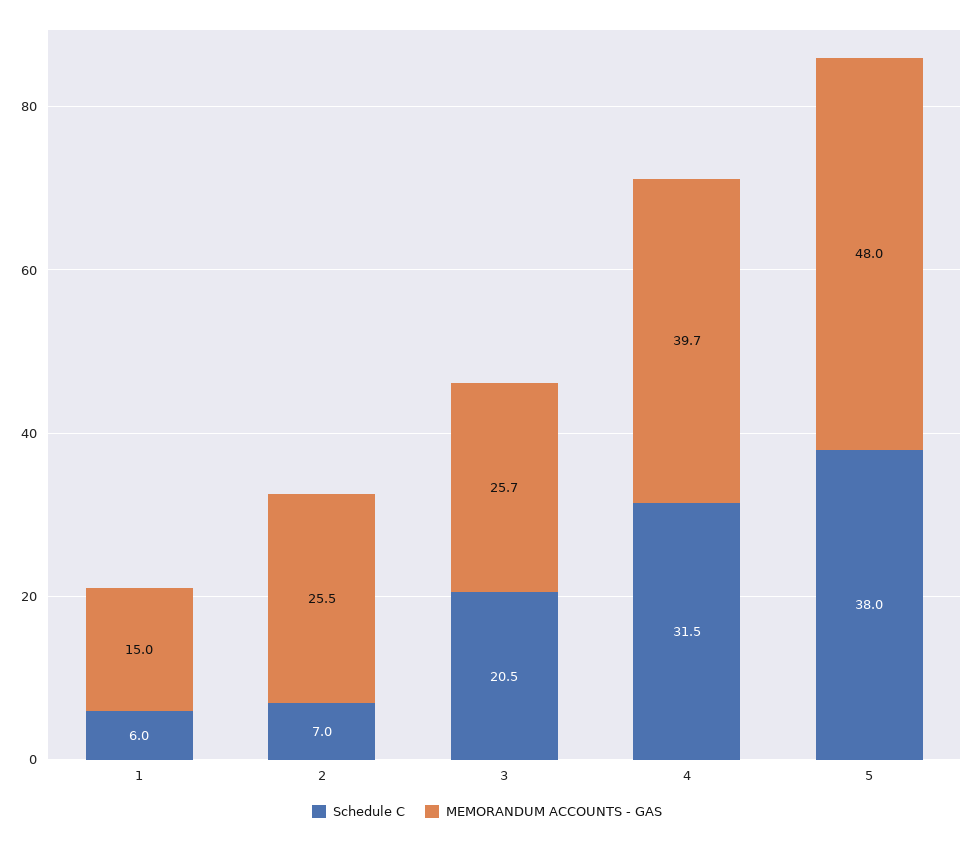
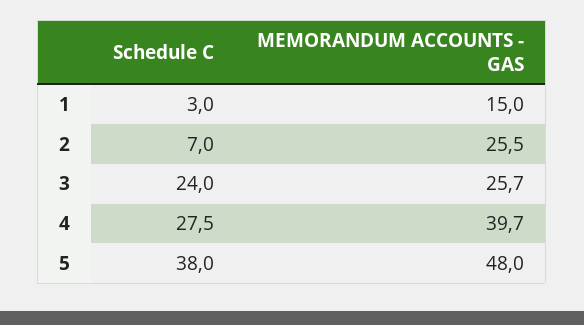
Schedule C, 1: 6 -> 3
Schedule C, 3: 20.5 -> 24
Schedule C, 4: 31.5 -> 27.5

